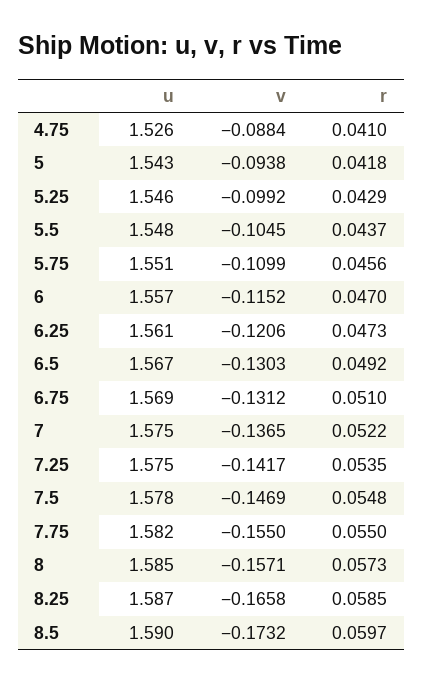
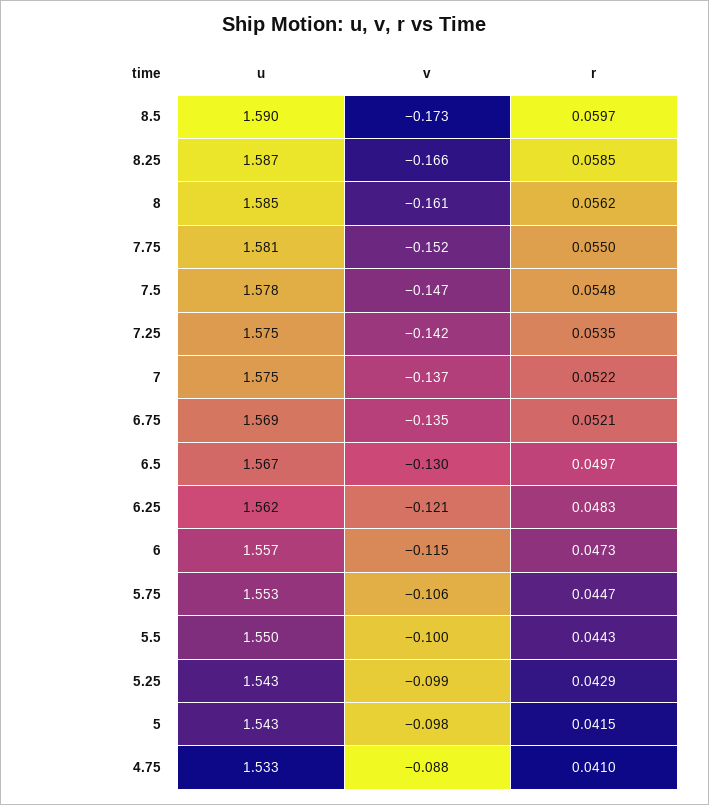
u, 4.75: 1.526 -> 1.533
v, 5: -0.0938 -> -0.098
r, 5: 0.0418 -> 0.0415
u, 5.25: 1.546 -> 1.543
u, 5.5: 1.548 -> 1.55
v, 5.5: -0.1045 -> -0.1
r, 5.5: 0.0437 -> 0.0443
u, 5.75: 1.551 -> 1.553
v, 5.75: -0.1099 -> -0.106
r, 5.75: 0.0456 -> 0.0447
r, 6: 0.047 -> 0.0473
u, 6.25: 1.561 -> 1.562
r, 6.25: 0.0473 -> 0.0483
r, 6.5: 0.0492 -> 0.0497
v, 6.75: -0.1312 -> -0.135
r, 6.75: 0.051 -> 0.0521
u, 7.75: 1.582 -> 1.581
v, 7.75: -0.155 -> -0.152
v, 8: -0.1571 -> -0.161
r, 8: 0.0573 -> 0.0562

